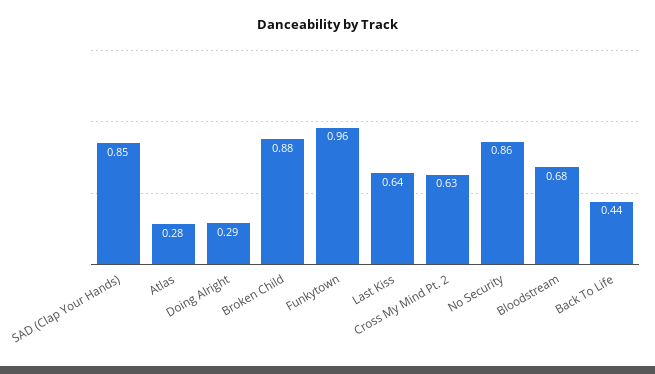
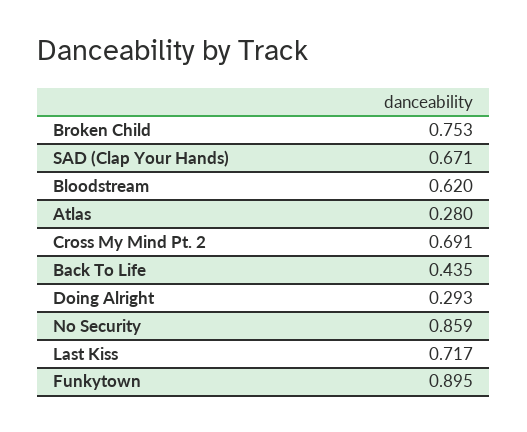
SAD (Clap Your Hands): 0.85 -> 0.671
Broken Child: 0.88 -> 0.753
Funkytown: 0.96 -> 0.895
Last Kiss: 0.64 -> 0.717
Cross My Mind Pt. 2: 0.63 -> 0.691
Bloodstream: 0.68 -> 0.62

